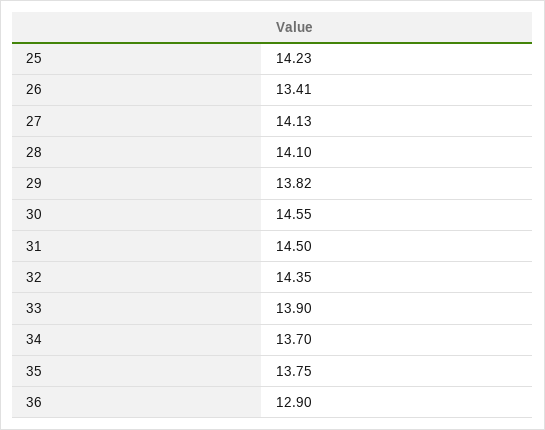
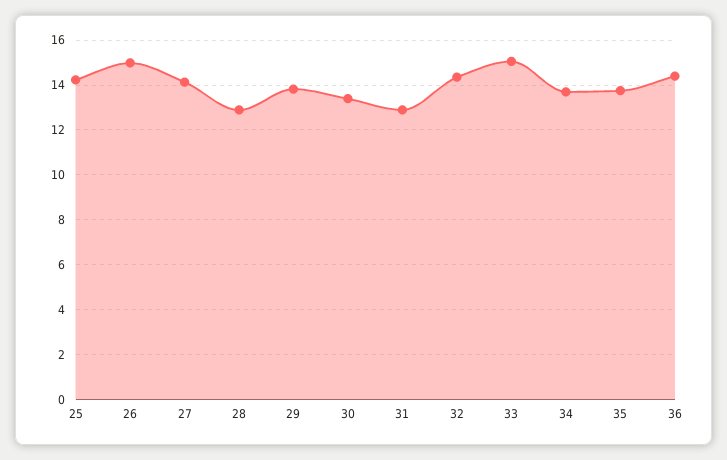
26: 13.41 -> 15
28: 14.1 -> 13
30: 14.55 -> 13.5
31: 14.5 -> 13
33: 13.9 -> 15
36: 12.9 -> 14.5

